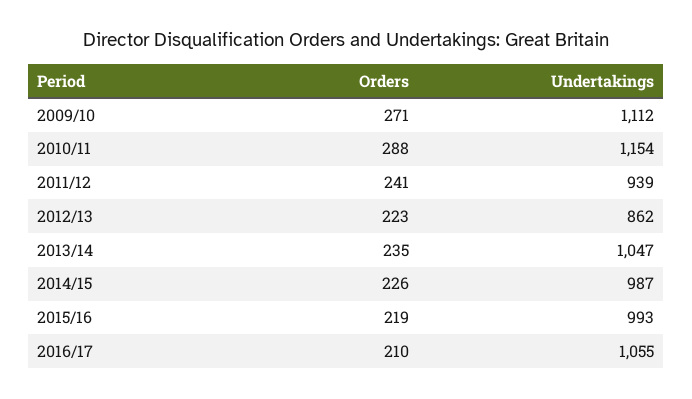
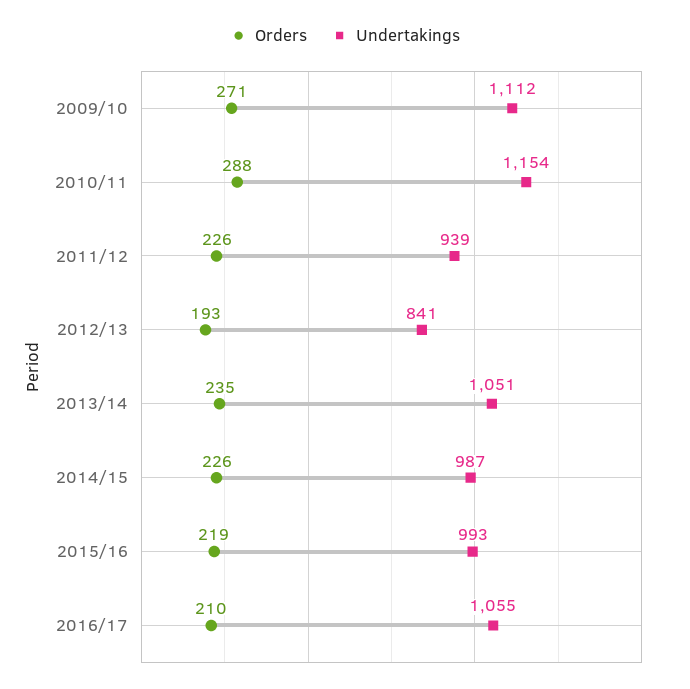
Orders, 2011/12: 241 -> 226
Orders, 2012/13: 223 -> 193
Undertakings, 2012/13: 862 -> 841
Undertakings, 2013/14: 1047 -> 1051

